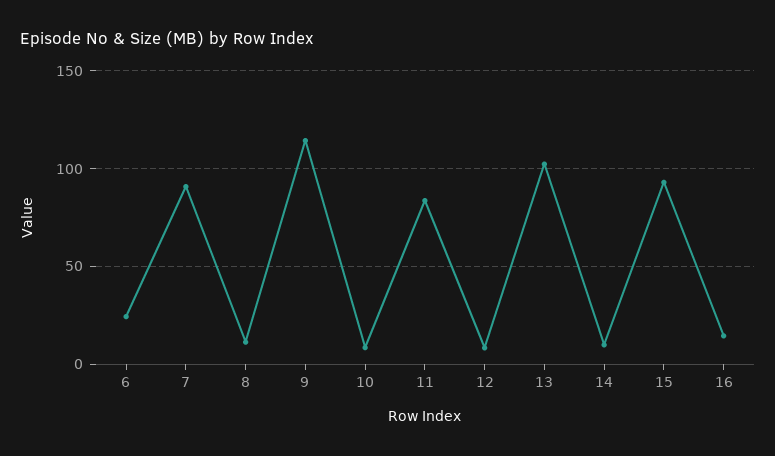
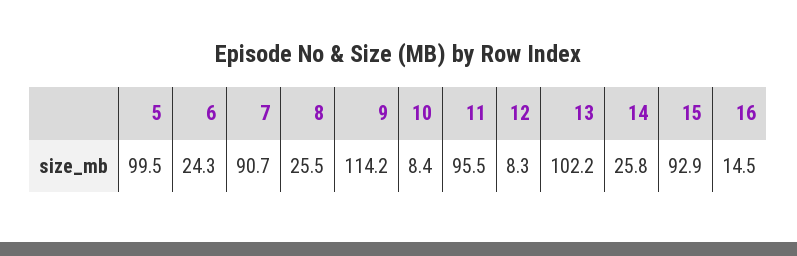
8: 10 -> 25.5
11: 85 -> 95.5
14: 10 -> 25.8
5: none -> 99.5

